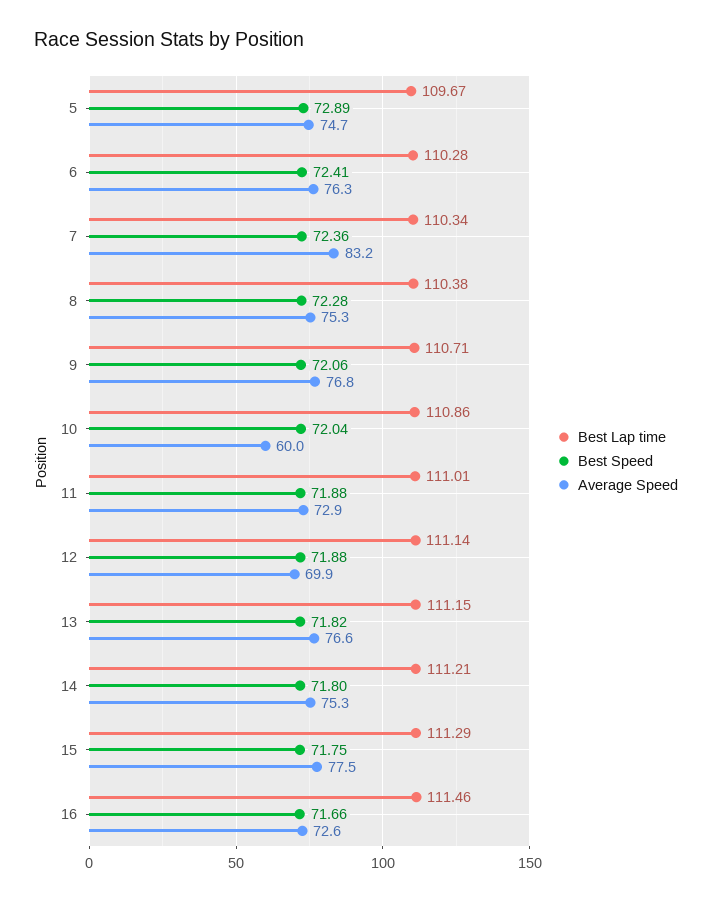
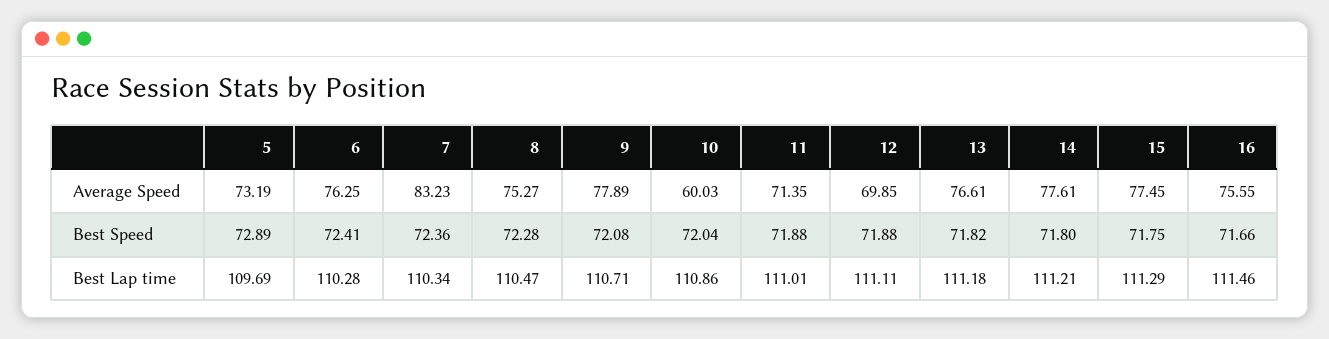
Best Lap time, 5: 109.67 -> 109.69
Average Speed, 5: 74.7 -> 73.19
Best Lap time, 8: 110.38 -> 110.47
Best Speed, 9: 72.06 -> 72.08
Average Speed, 9: 76.8 -> 77.89
Average Speed, 11: 72.9 -> 71.35
Best Lap time, 12: 111.14 -> 111.11
Best Lap time, 13: 111.15 -> 111.18
Average Speed, 14: 75.3 -> 77.61
Average Speed, 16: 72.6 -> 75.55

